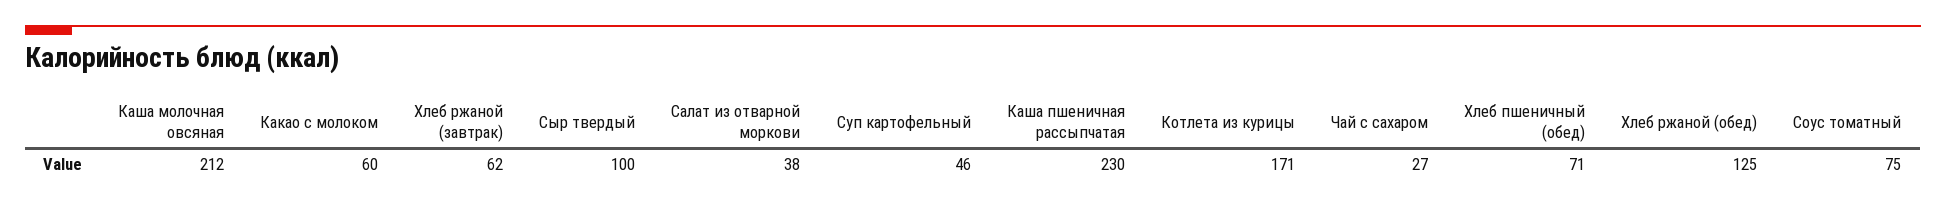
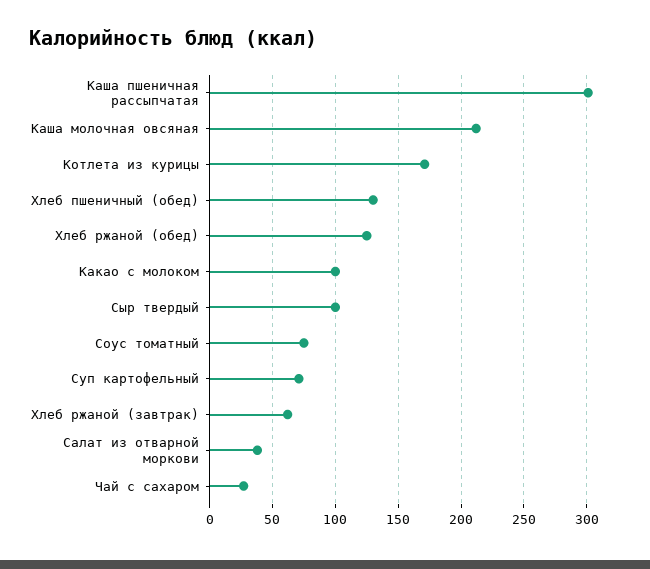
Какао с молоком: 60 -> 100
Суп картофельный: 46 -> 70
Каша пшеничная рассыпчатая: 230 -> 300
Хлеб пшеничный (обед): 71 -> 130

